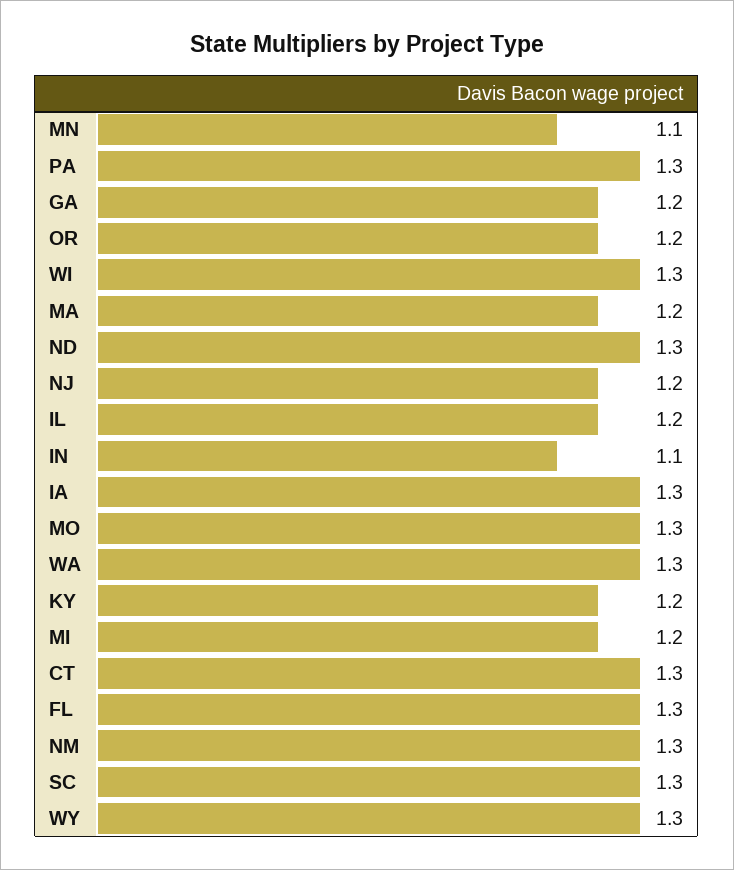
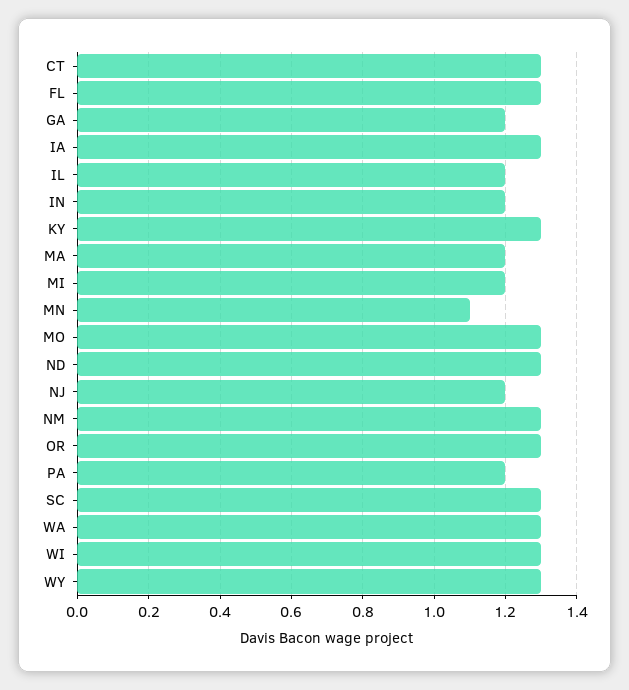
PA: 1.3 -> 1.2
OR: 1.2 -> 1.3
IN: 1.1 -> 1.2
KY: 1.2 -> 1.3

